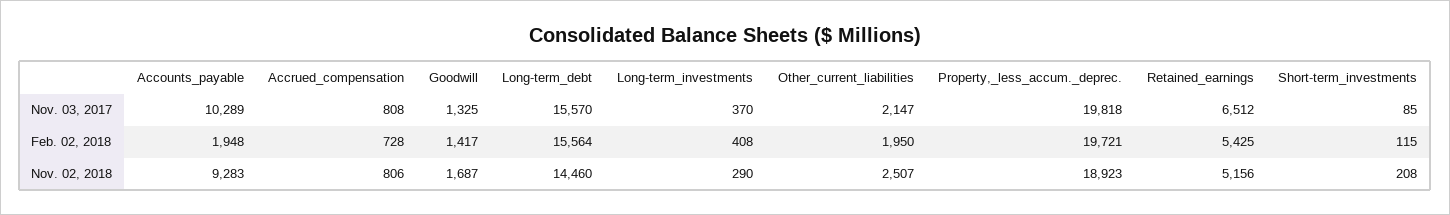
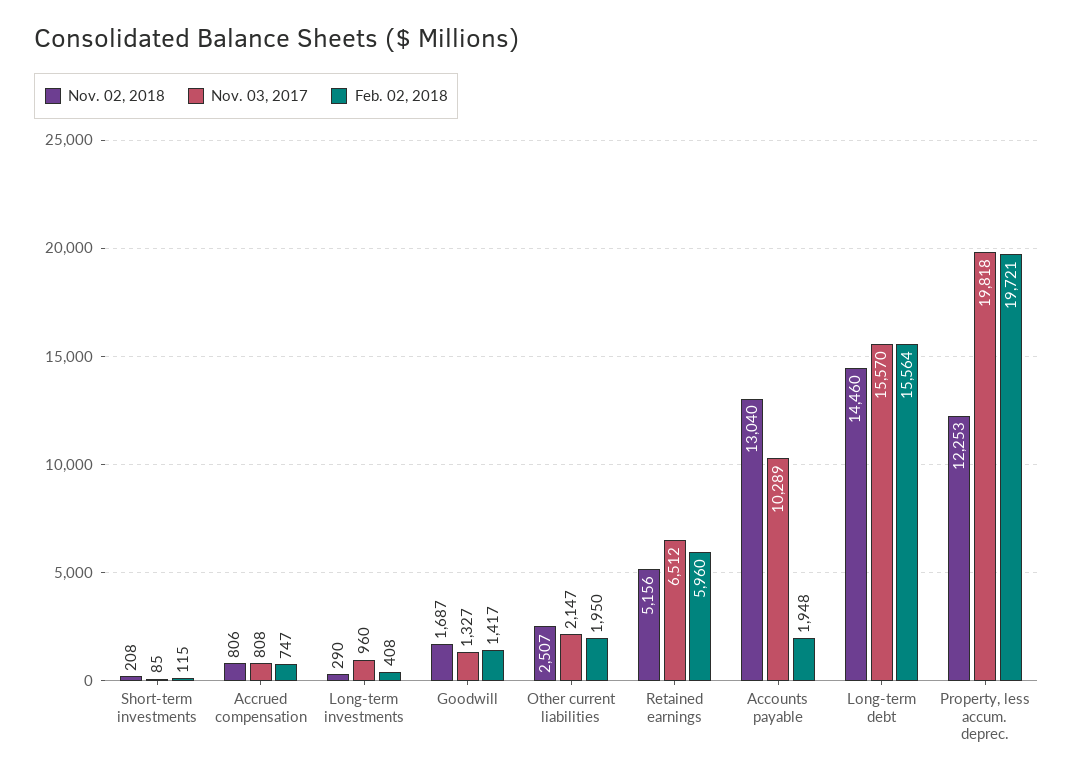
Nov. 03, 2017, Goodwill: 1325 -> 1327
Nov. 03, 2017, Long-term_investments: 370 -> 960
Feb. 02, 2018, Accrued_compensation: 728 -> 747
Feb. 02, 2018, Retained_earnings: 5425 -> 5960
Nov. 02, 2018, Accounts_payable: 9283 -> 13040
Nov. 02, 2018, Property,_less_accum._deprec.: 18923 -> 12253

